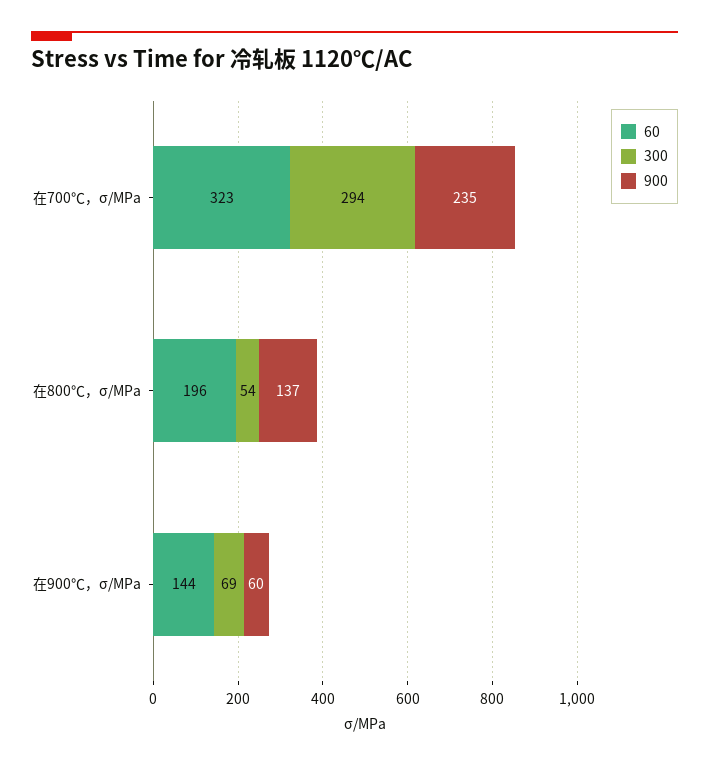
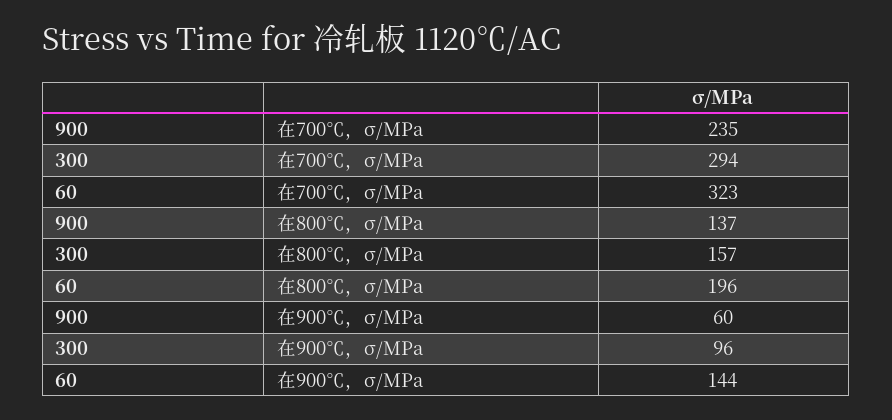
300, 在800℃，σ/MPa: 54 -> 157
300, 在900℃，σ/MPa: 69 -> 96

